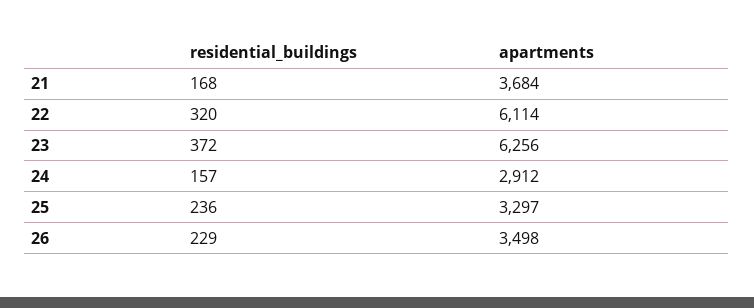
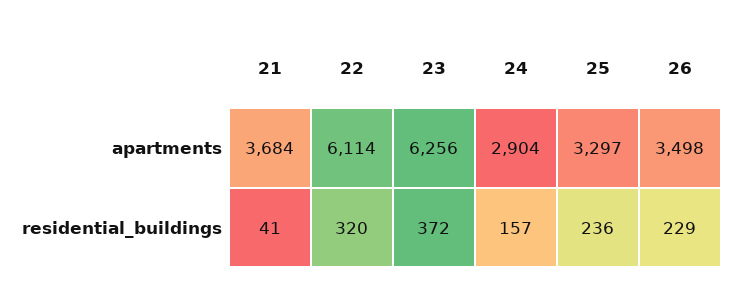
residential_buildings, 21: 168 -> 41
apartments, 24: 2912 -> 2904

